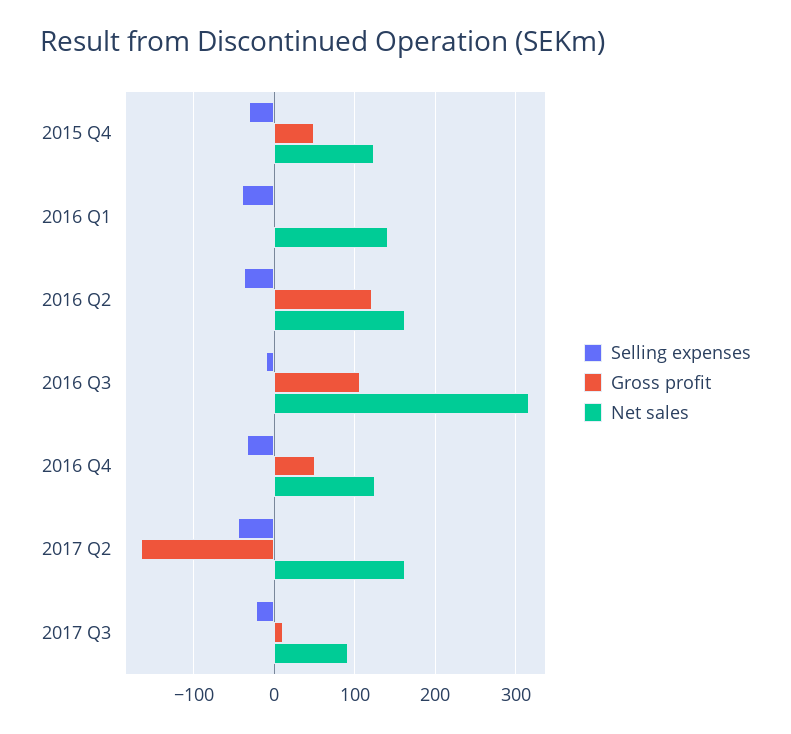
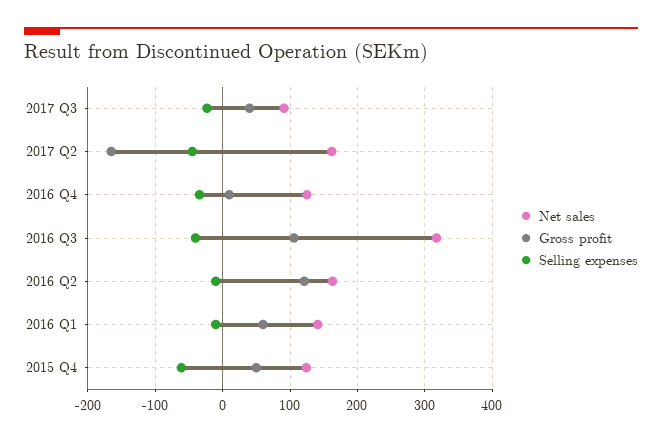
Selling expenses, 2015 Q4: -30 -> -60
Selling expenses, 2016 Q1: -40 -> -10
Gross profit, 2016 Q1: 0 -> 60
Selling expenses, 2016 Q2: -40 -> -10
Selling expenses, 2016 Q3: -10 -> -40
Gross profit, 2016 Q4: 50 -> 10
Gross profit, 2017 Q3: 10 -> 40

